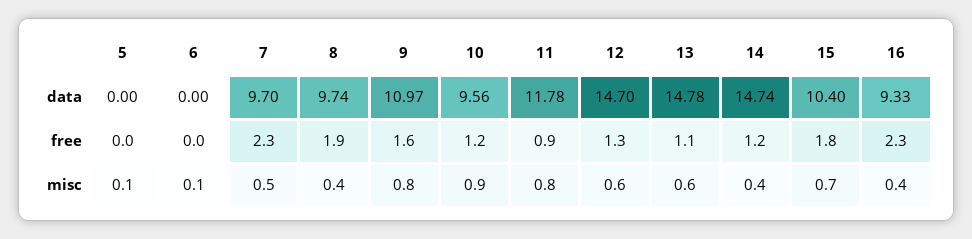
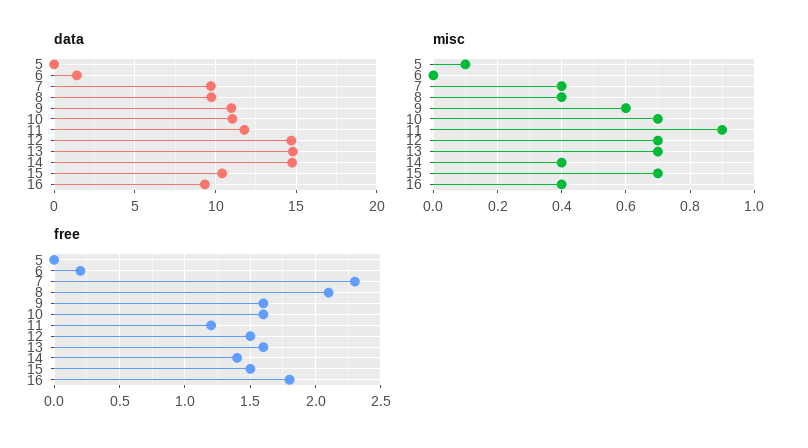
data, 6: 0 -> 1.5
data, 10: 9.56 -> 11
free, 6: 0 -> 0.2
free, 8: 1.9 -> 2.1
free, 10: 1.2 -> 1.6
free, 11: 0.9 -> 1.2
free, 12: 1.3 -> 1.5
free, 13: 1.1 -> 1.6
free, 14: 1.2 -> 1.4
free, 15: 1.8 -> 1.5
free, 16: 2.3 -> 1.8
misc, 6: 0.1 -> 0
misc, 7: 0.5 -> 0.4
misc, 9: 0.8 -> 0.6
misc, 10: 0.9 -> 0.7
misc, 11: 0.8 -> 0.9
misc, 12: 0.6 -> 0.7
misc, 13: 0.6 -> 0.7

